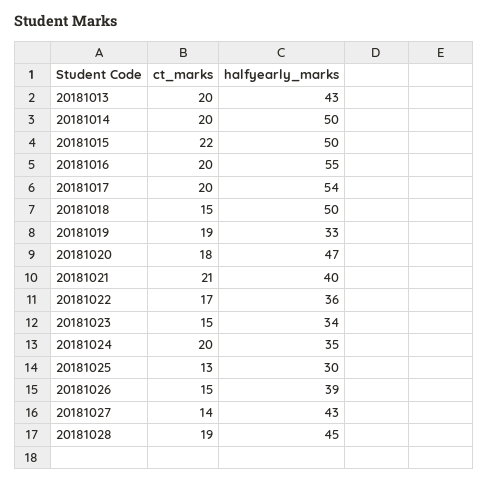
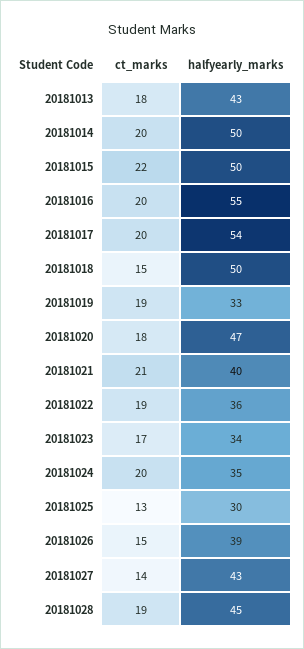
ct_marks, 20181013: 20 -> 18
ct_marks, 20181022: 17 -> 19
ct_marks, 20181023: 15 -> 17

